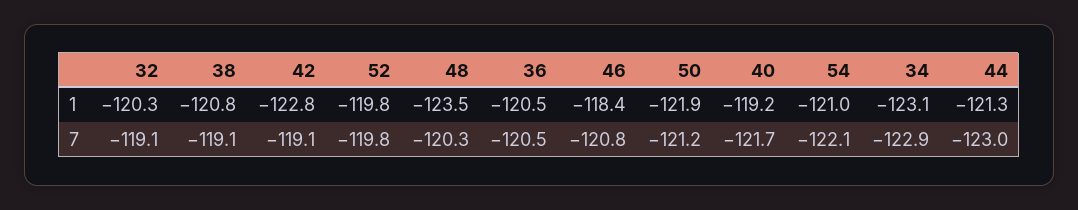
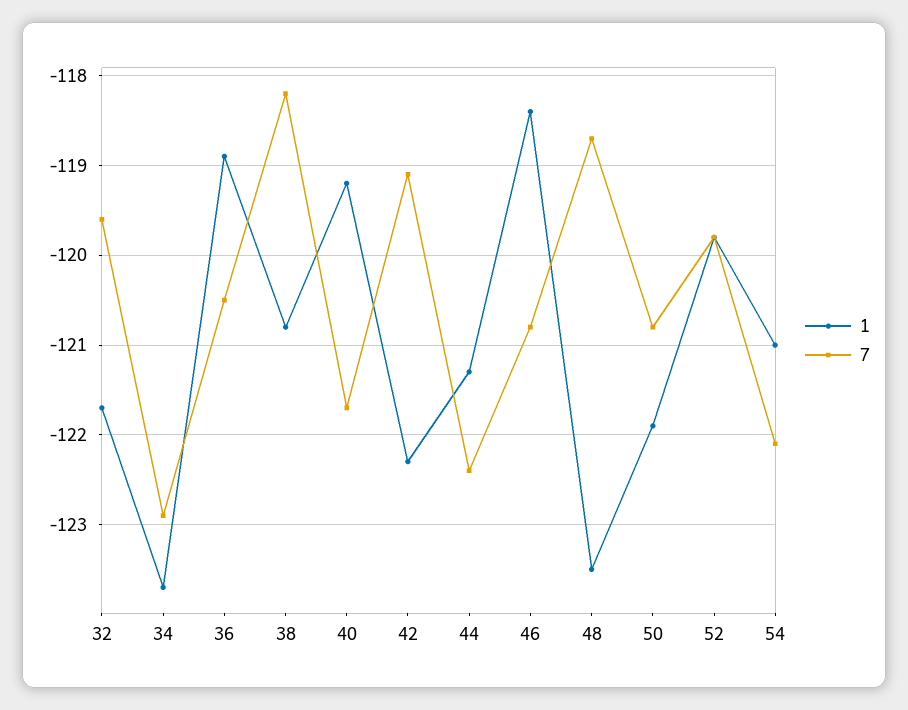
1, 32: -120.3 -> -121.7
1, 42: -122.8 -> -122.3
1, 36: -120.5 -> -118.9
1, 34: -123.1 -> -123.7
7, 32: -119.1 -> -119.6
7, 38: -119.1 -> -118.2
7, 48: -120.3 -> -118.7
7, 50: -121.2 -> -120.8
7, 44: -123 -> -122.4

